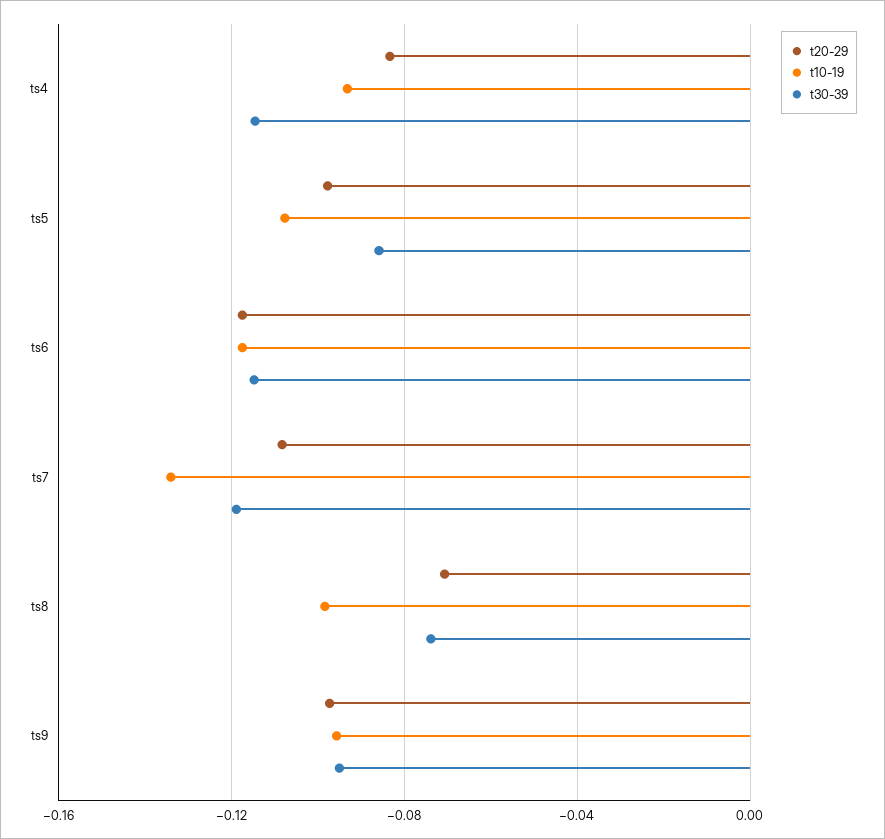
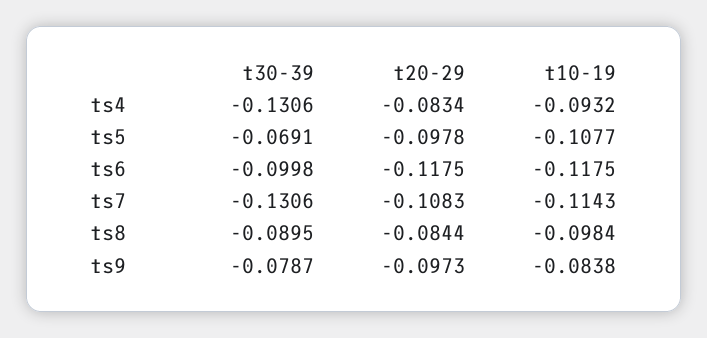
t30-39, ts4: -0.115 -> -0.1306
t30-39, ts5: -0.085 -> -0.0691
t30-39, ts6: -0.115 -> -0.0998
t10-19, ts7: -0.135 -> -0.1143
t30-39, ts7: -0.12 -> -0.1306
t20-29, ts8: -0.07 -> -0.0844
t30-39, ts8: -0.075 -> -0.0895
t10-19, ts9: -0.095 -> -0.0838
t30-39, ts9: -0.095 -> -0.0787

